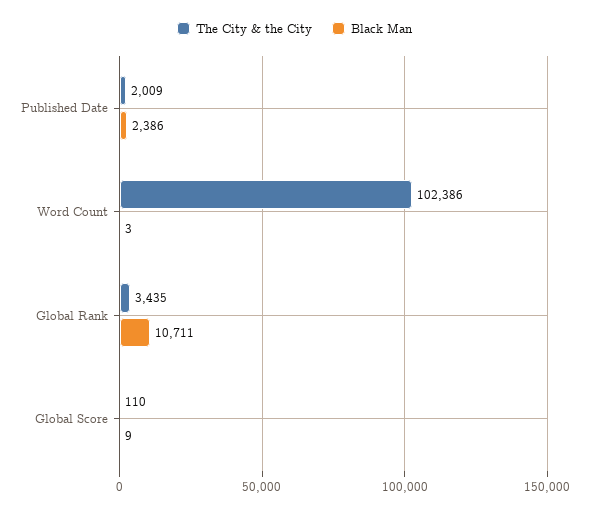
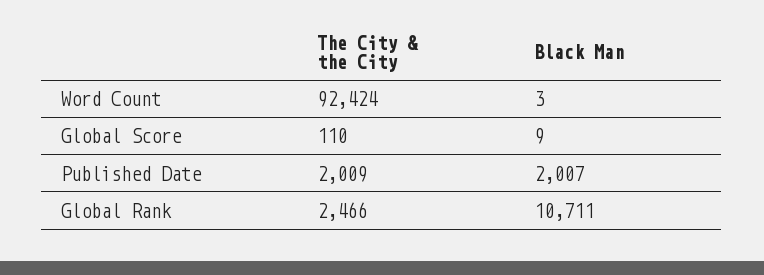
Black Man, Published Date: 2386 -> 2007
The City & the City, Word Count: 102386 -> 92424
The City & the City, Global Rank: 3435 -> 2466

